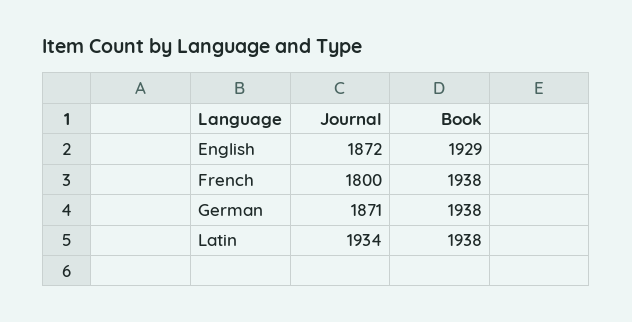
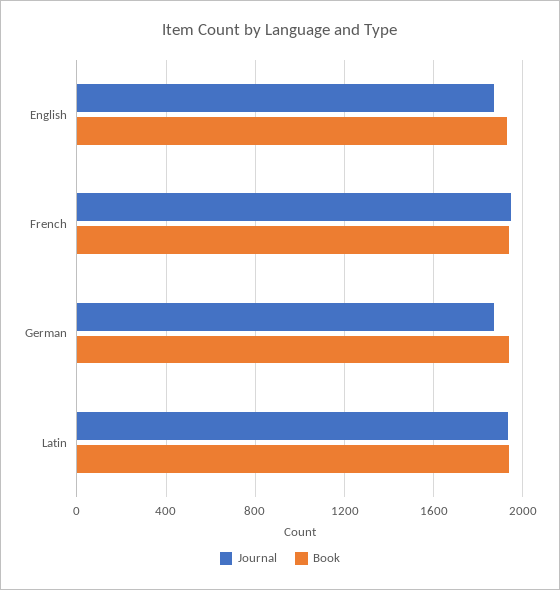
Journal, French: 1800 -> 1950

